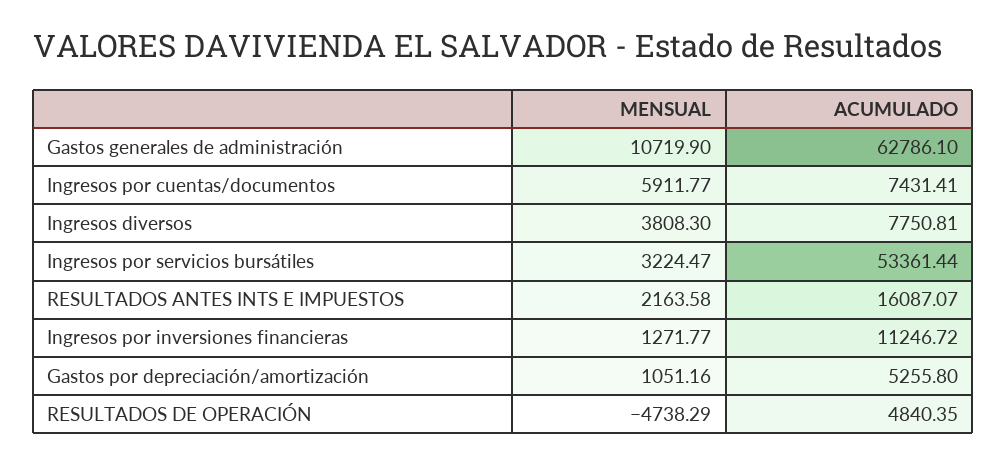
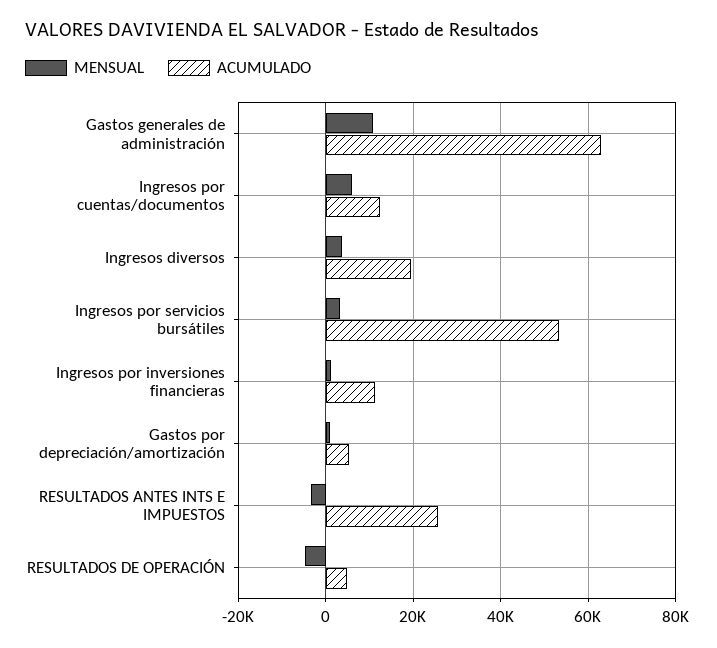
ACUMULADO, Ingresos por cuentas/documentos: 7431.41 -> 12000
ACUMULADO, Ingresos diversos: 7750.81 -> 20000
MENSUAL, RESULTADOS ANTES INTS E IMPUESTOS: 2163.58 -> -4000
ACUMULADO, RESULTADOS ANTES INTS E IMPUESTOS: 16087.07 -> 26000

